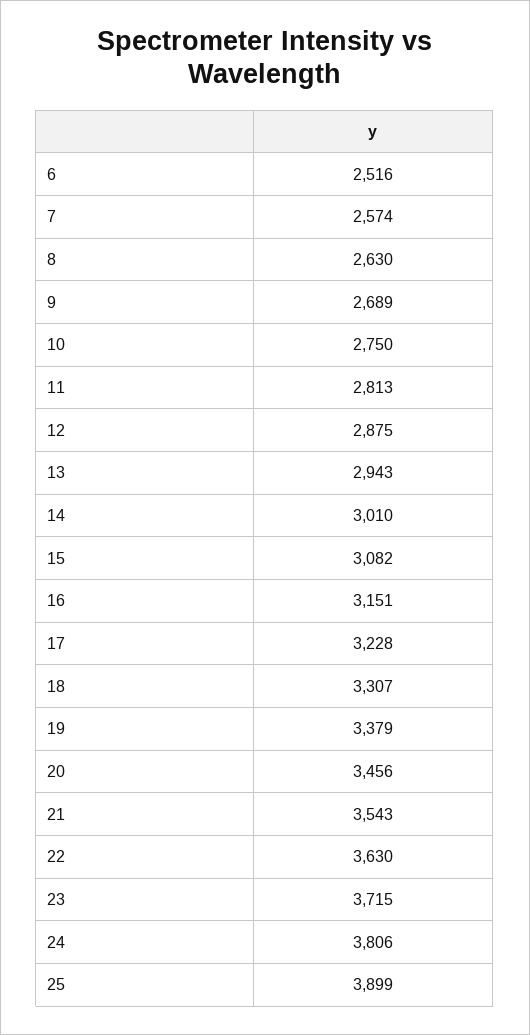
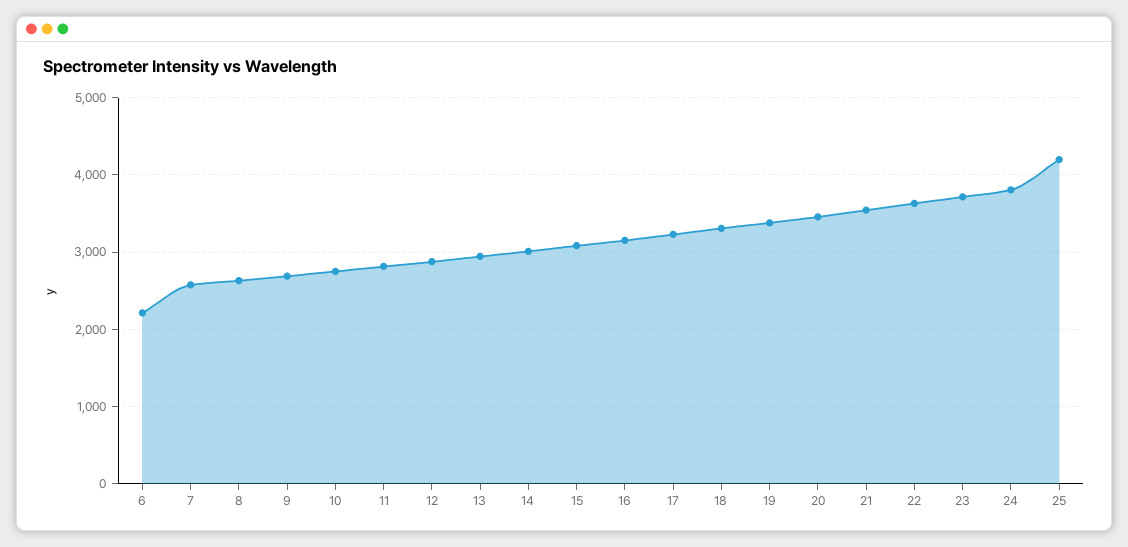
6: 2516 -> 2200
25: 3899 -> 4200

